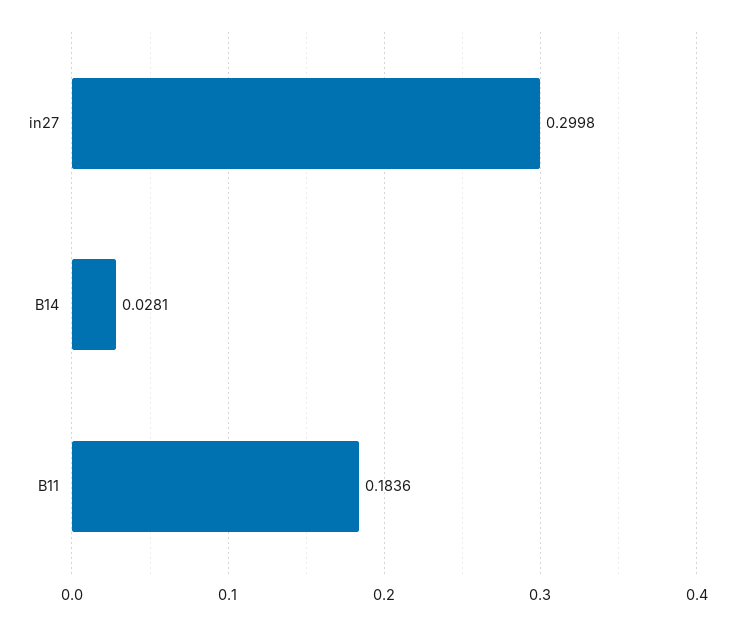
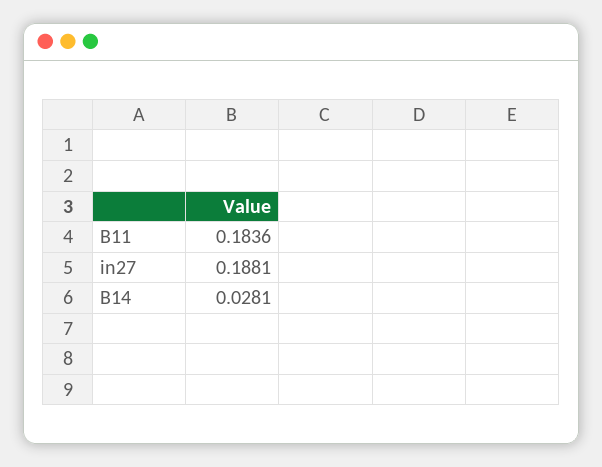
in27: 0.2998 -> 0.1881

